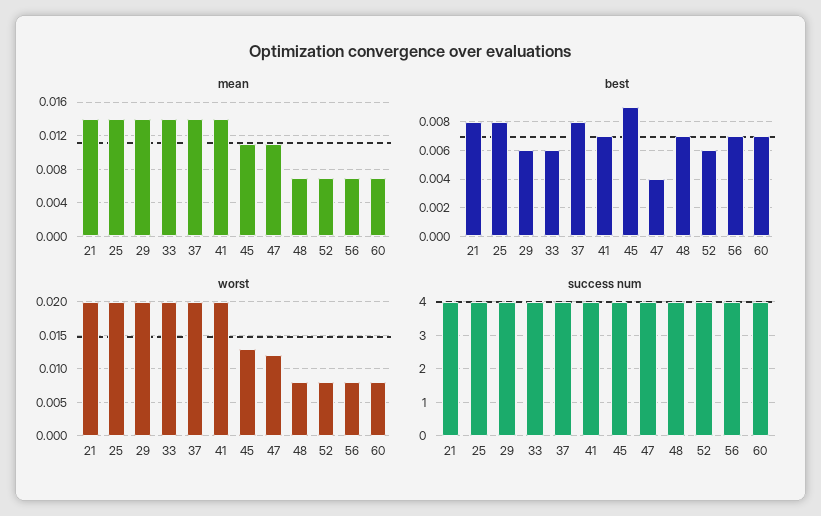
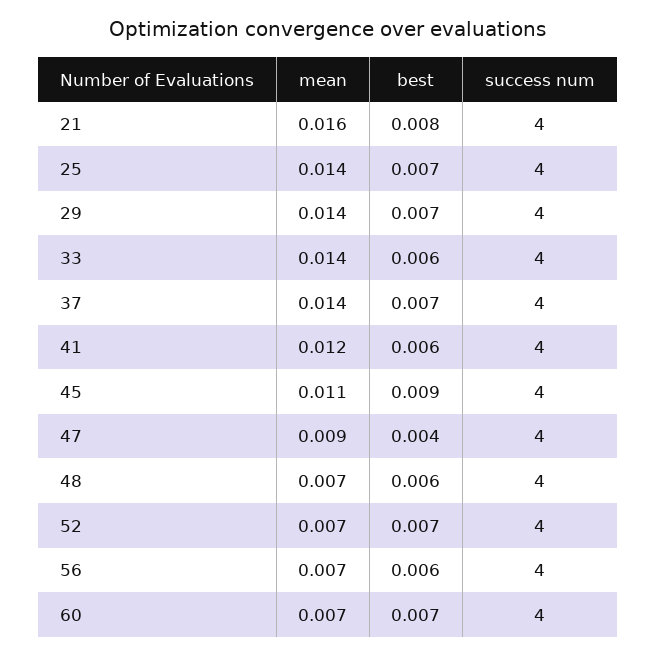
mean, 21: 0.014 -> 0.016
mean, 41: 0.014 -> 0.012
mean, 47: 0.011 -> 0.009
best, 25: 0.008 -> 0.007
best, 29: 0.006 -> 0.007
best, 37: 0.008 -> 0.007
best, 41: 0.007 -> 0.006
best, 48: 0.007 -> 0.006
best, 52: 0.006 -> 0.007
best, 56: 0.007 -> 0.006
worst, 21: 0.02 -> none
worst, 25: 0.02 -> none
worst, 29: 0.02 -> none
worst, 33: 0.02 -> none
worst, 37: 0.02 -> none
worst, 41: 0.02 -> none
worst, 45: 0.013 -> none
worst, 47: 0.012 -> none
worst, 48: 0.008 -> none
worst, 52: 0.008 -> none
worst, 56: 0.008 -> none
worst, 60: 0.008 -> none

